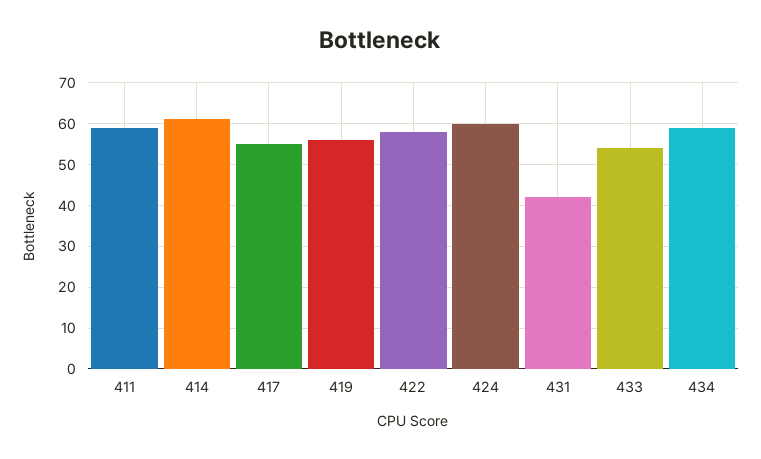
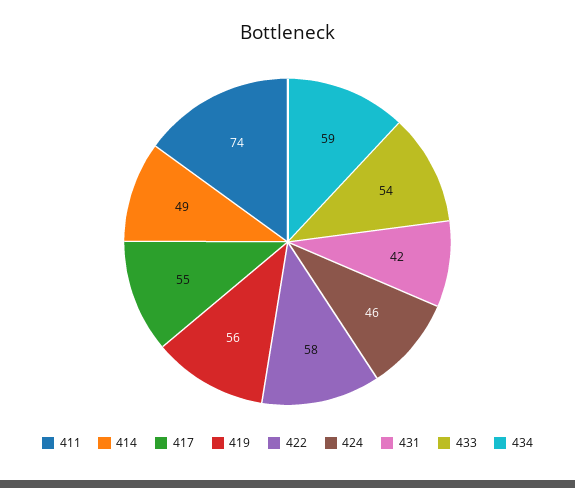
411: 60 -> 74
414: 60 -> 49
424: 60 -> 46

